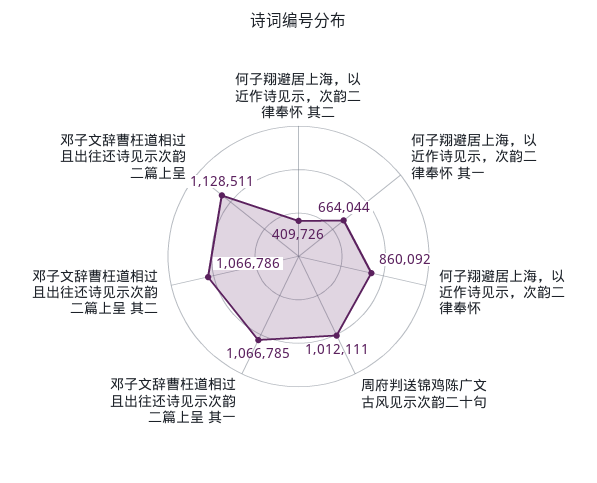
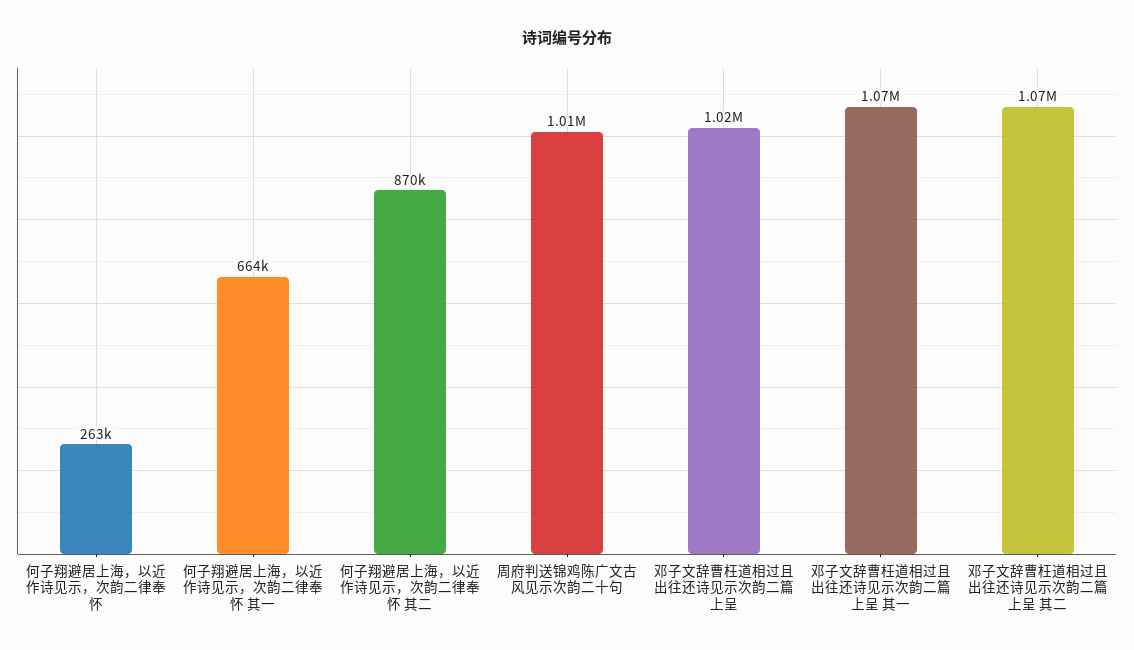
何子翔避居上海，以近作诗见示，次韵二律奉怀 其二: 409726 -> 870000
何子翔避居上海，以近作诗见示，次韵二律奉怀: 860092 -> 263000
邓子文辞曹枉道相过且出往还诗见示次韵二篇上呈: 1128511 -> 1020000

